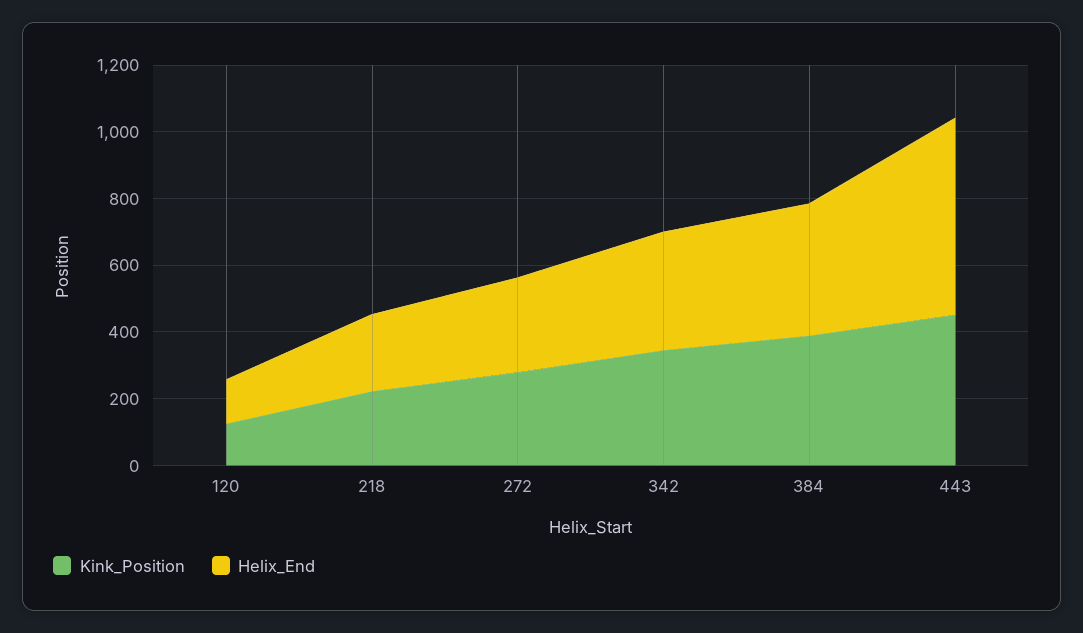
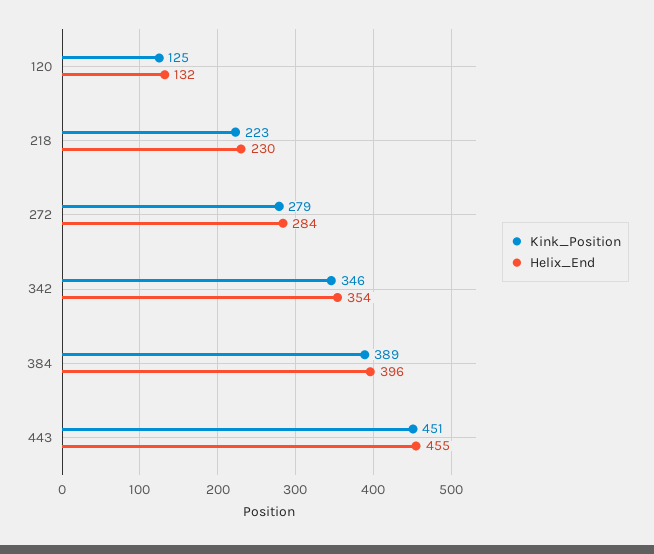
Helix_End, 443: 600 -> 455

